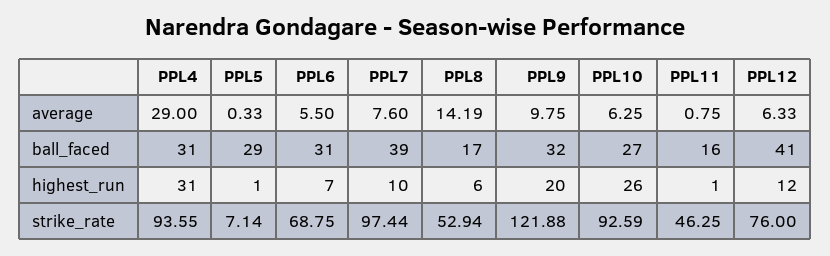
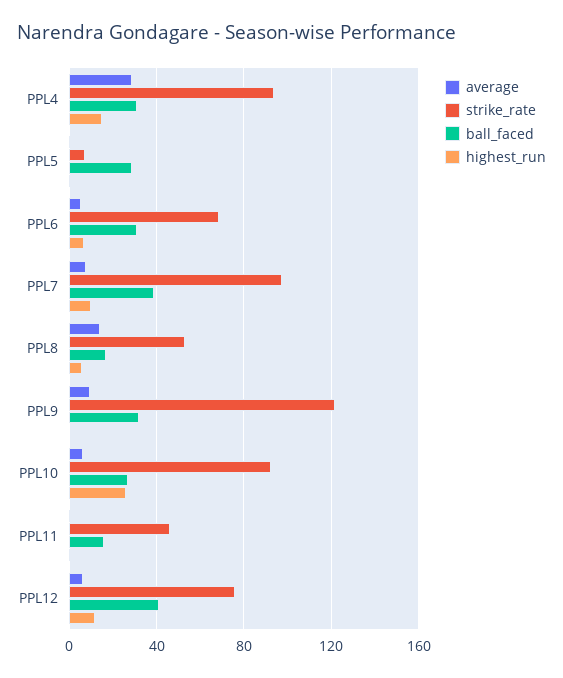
highest_run, PPL4: 31 -> 15
highest_run, PPL9: 20 -> 0

